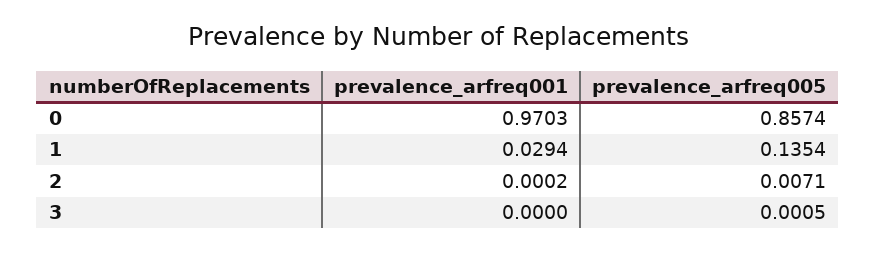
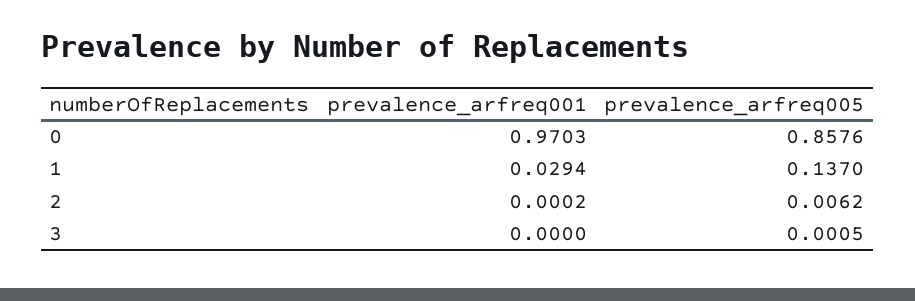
prevalence_arfreq005, 0: 0.8574 -> 0.8576
prevalence_arfreq005, 1: 0.1354 -> 0.137
prevalence_arfreq005, 2: 0.0071 -> 0.0062

